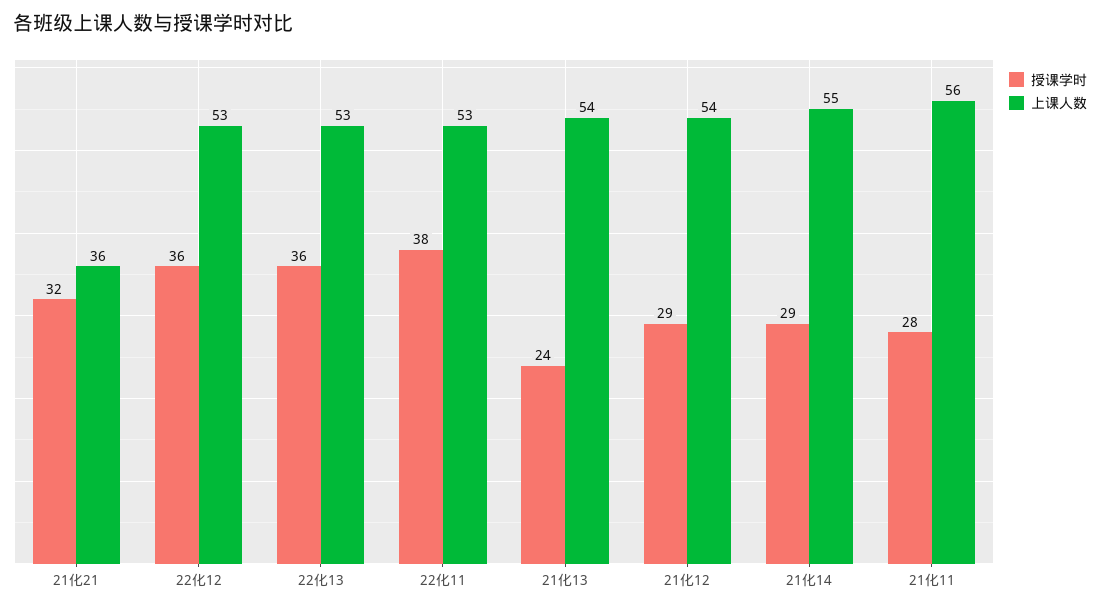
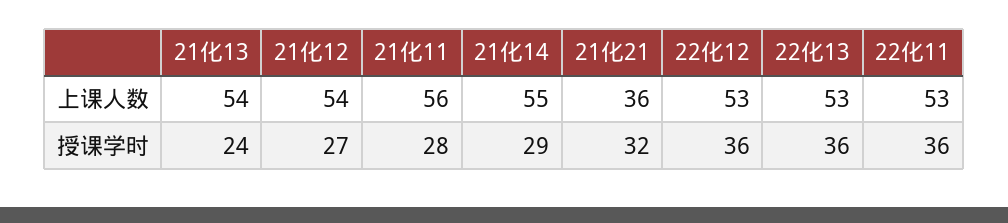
授课学时, 22化11: 38 -> 36
授课学时, 21化12: 29 -> 27

